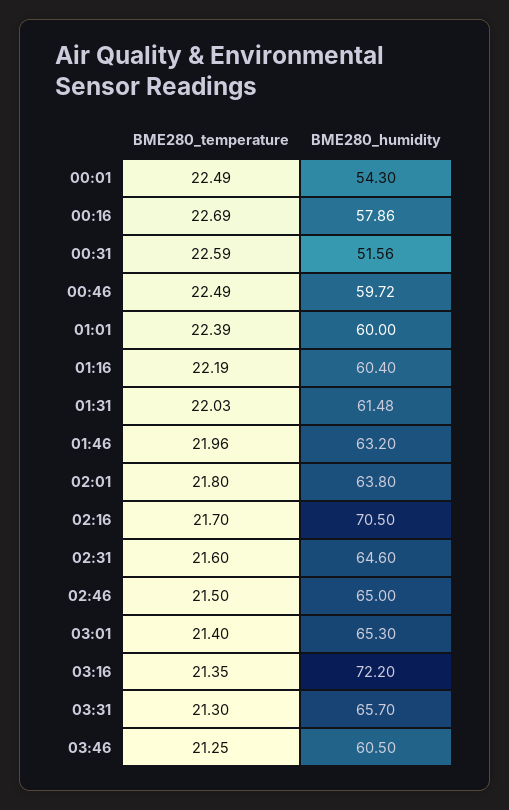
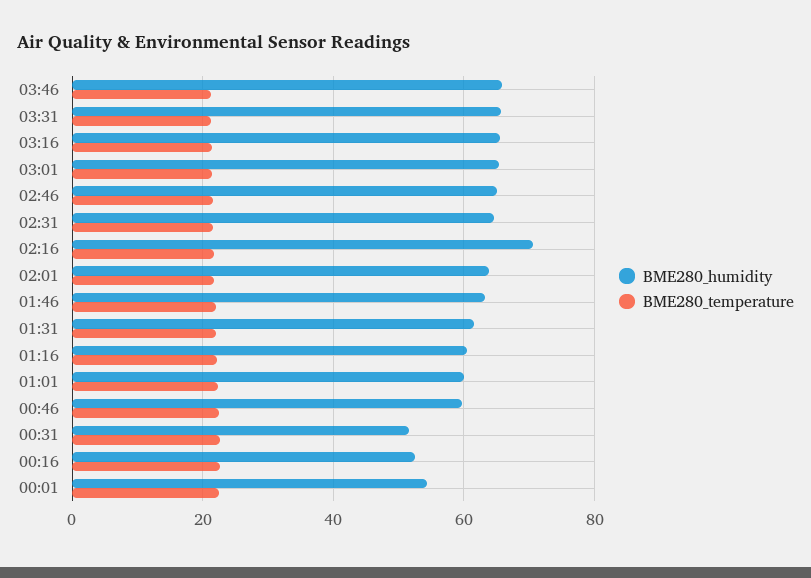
BME280_humidity, 00:16: 57.86 -> 52
BME280_humidity, 03:16: 72.2 -> 66
BME280_humidity, 03:46: 60.5 -> 66

